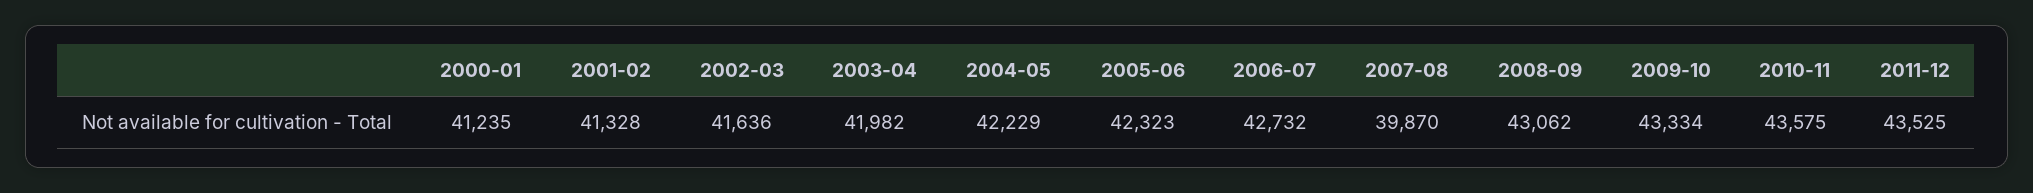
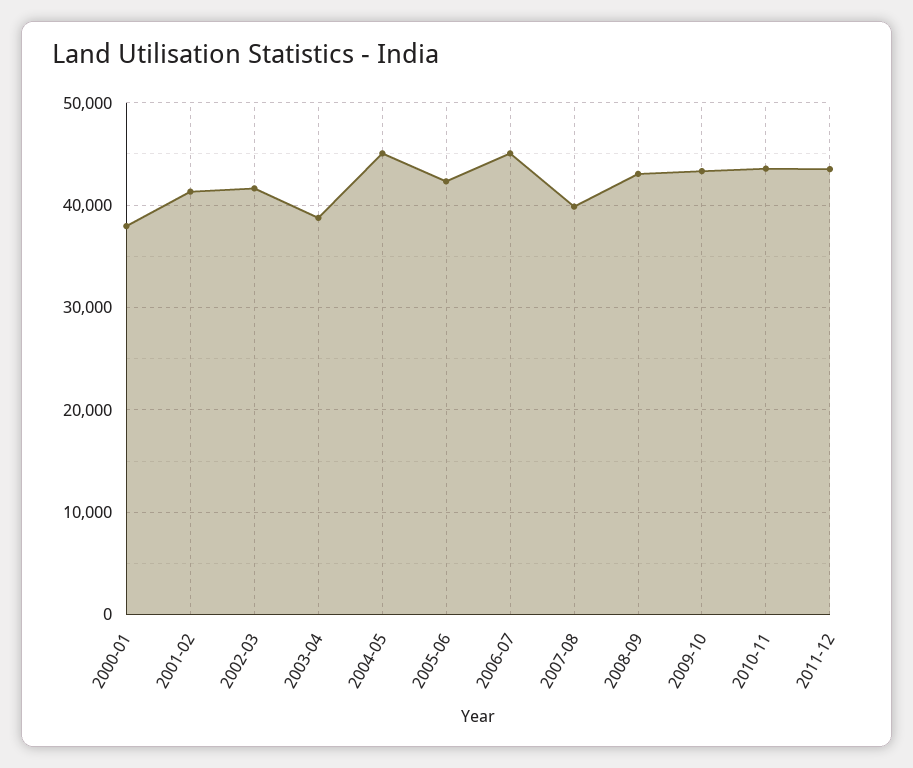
2000-01: 41235 -> 38000
2003-04: 41982 -> 39000
2004-05: 42229 -> 45000
2006-07: 42732 -> 45000

